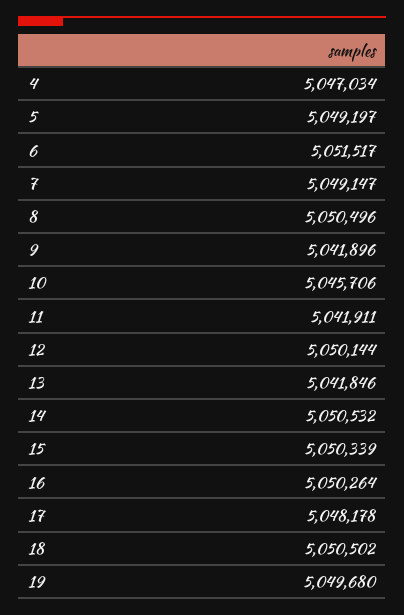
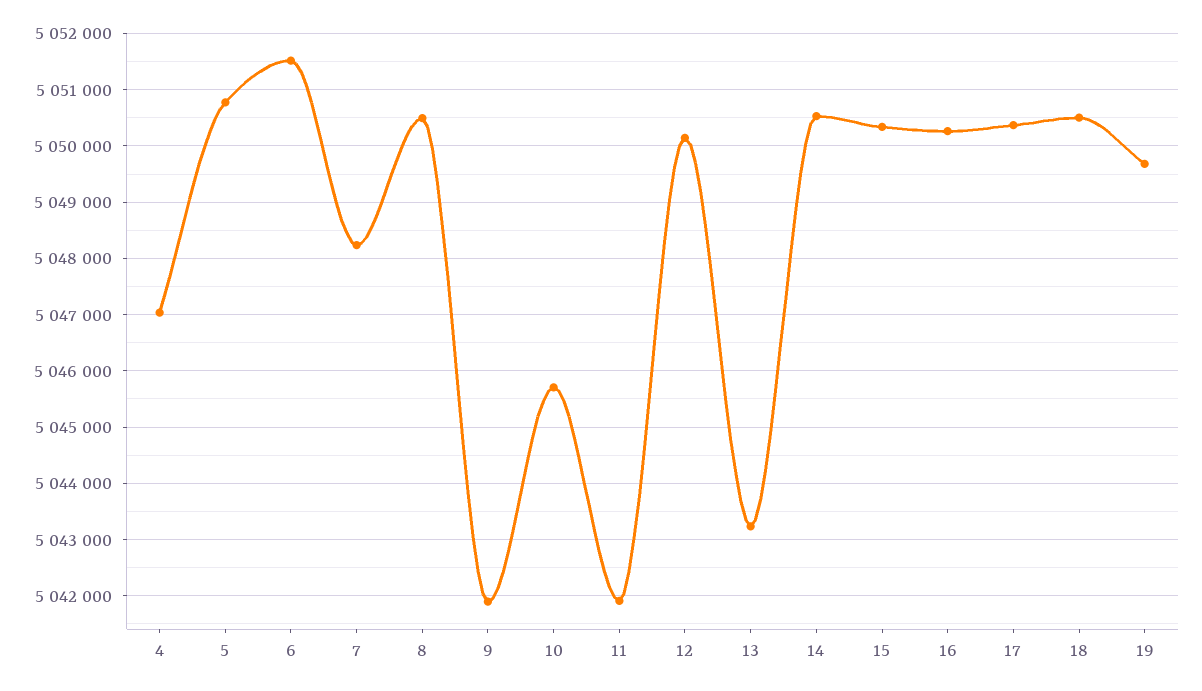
5: 5049197 -> 5050800
7: 5049147 -> 5048200
13: 5041846 -> 5043200
17: 5048178 -> 5050400

